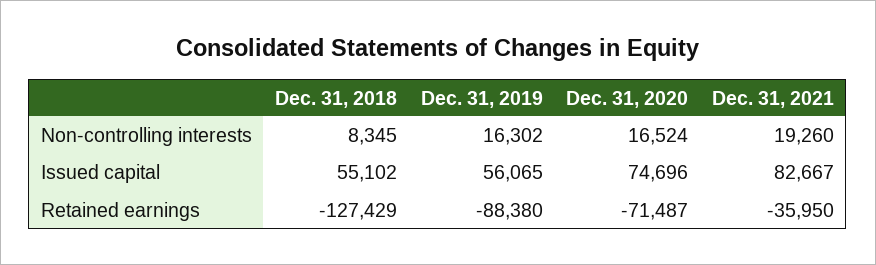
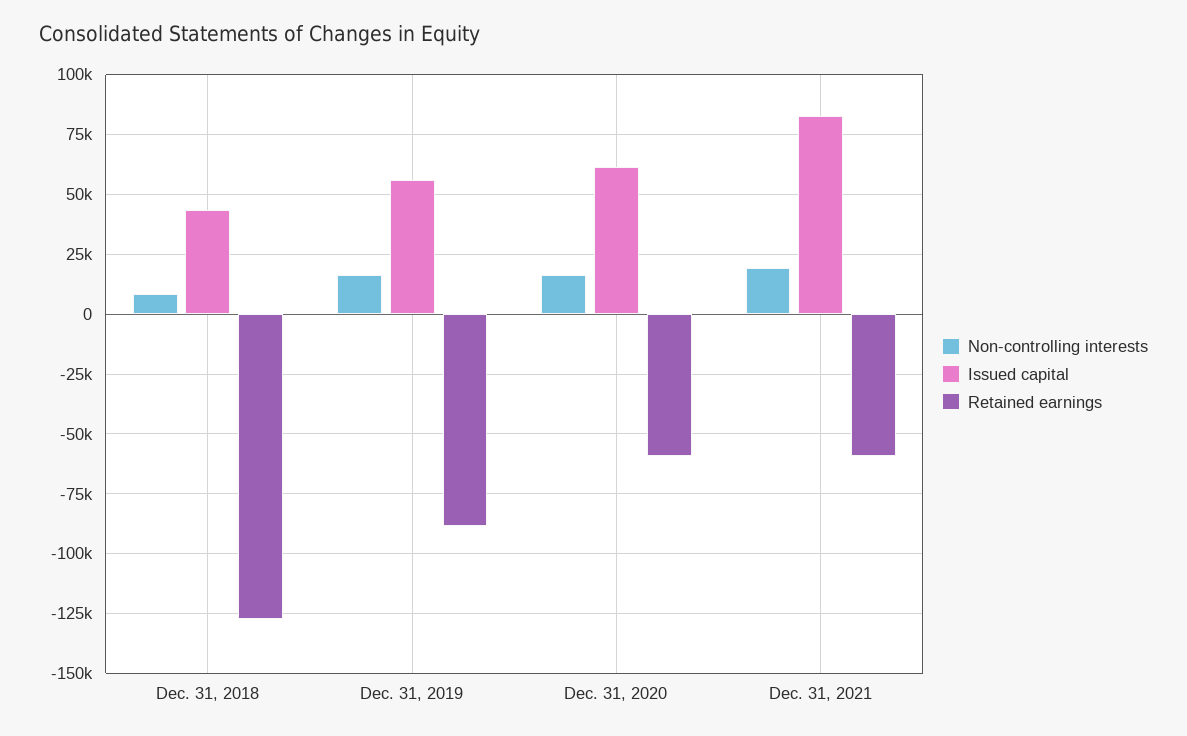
Issued capital, Dec. 31, 2018: 55102 -> 45000
Issued capital, Dec. 31, 2020: 74696 -> 60000
Retained earnings, Dec. 31, 2020: -71487 -> -60000
Retained earnings, Dec. 31, 2021: -35950 -> -60000

